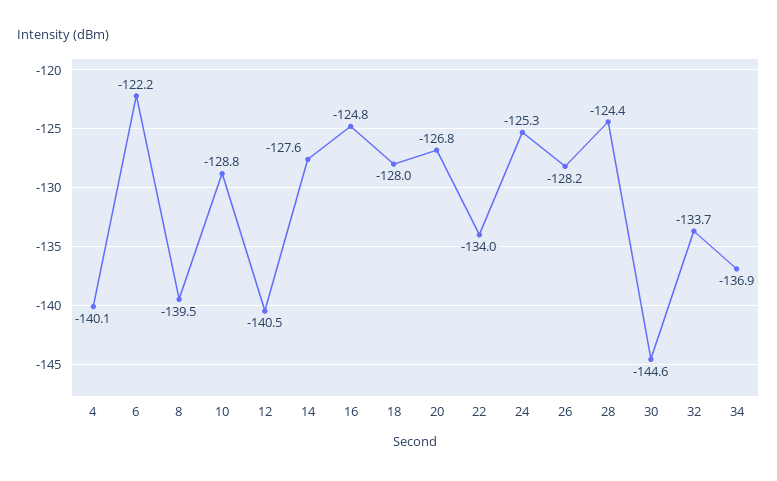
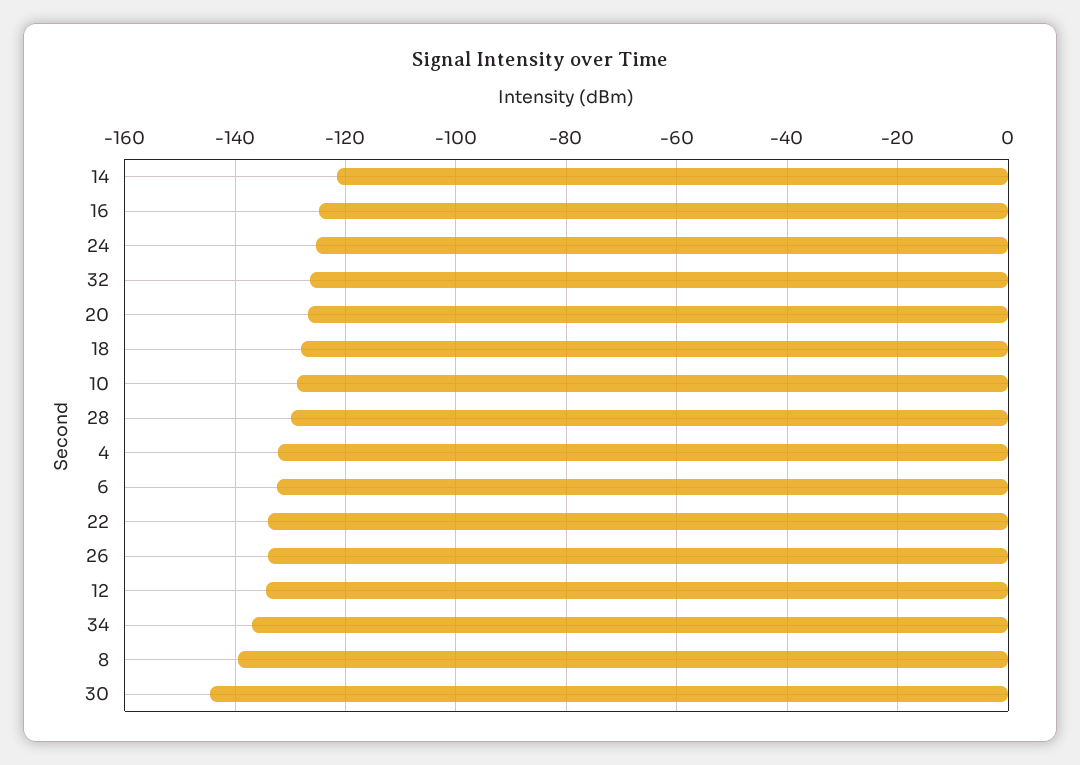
4: -140.1 -> -132
6: -122.2 -> -132
12: -140.5 -> -134
14: -127.6 -> -122
26: -128.2 -> -134
28: -124.4 -> -130
32: -133.7 -> -126

